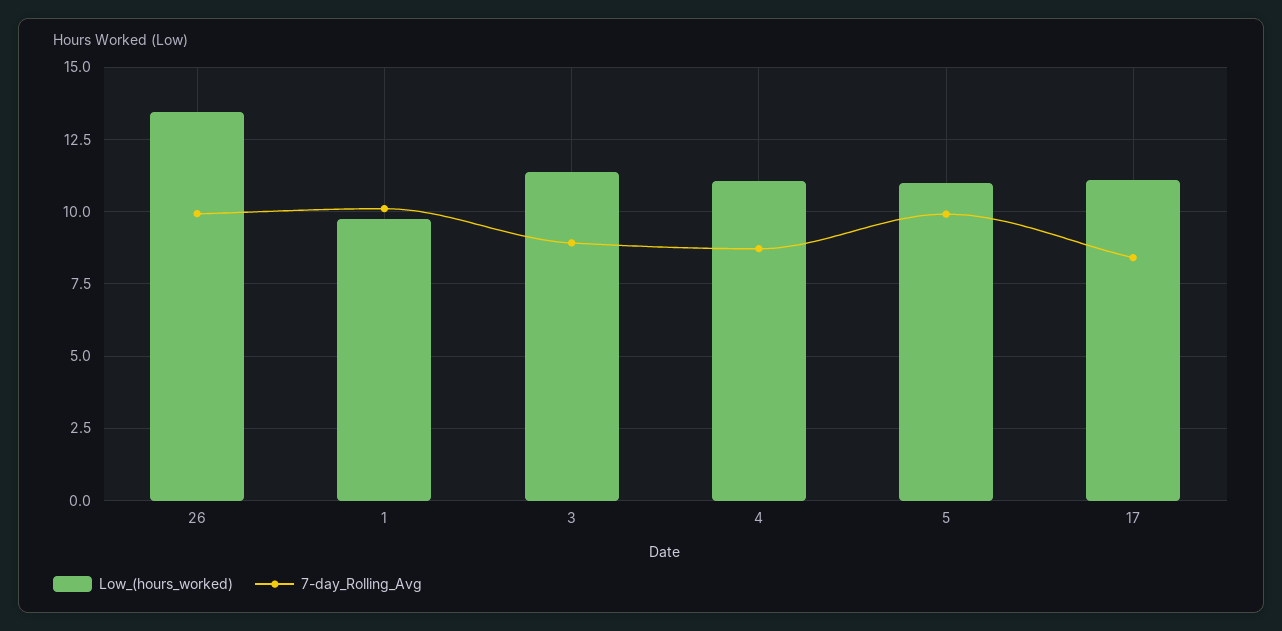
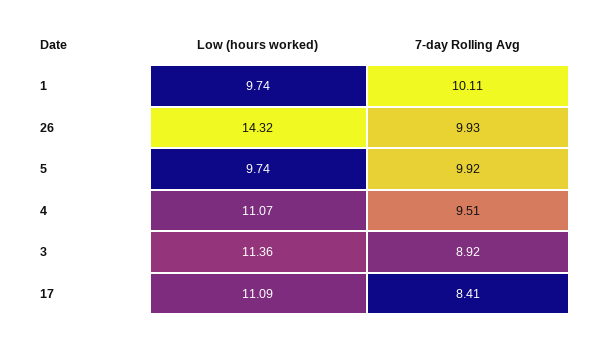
Low_(hours_worked), 26: 13.5 -> 14.32
7-day_Rolling_Avg, 4: 8.75 -> 9.51
Low_(hours_worked), 5: 11 -> 9.74

